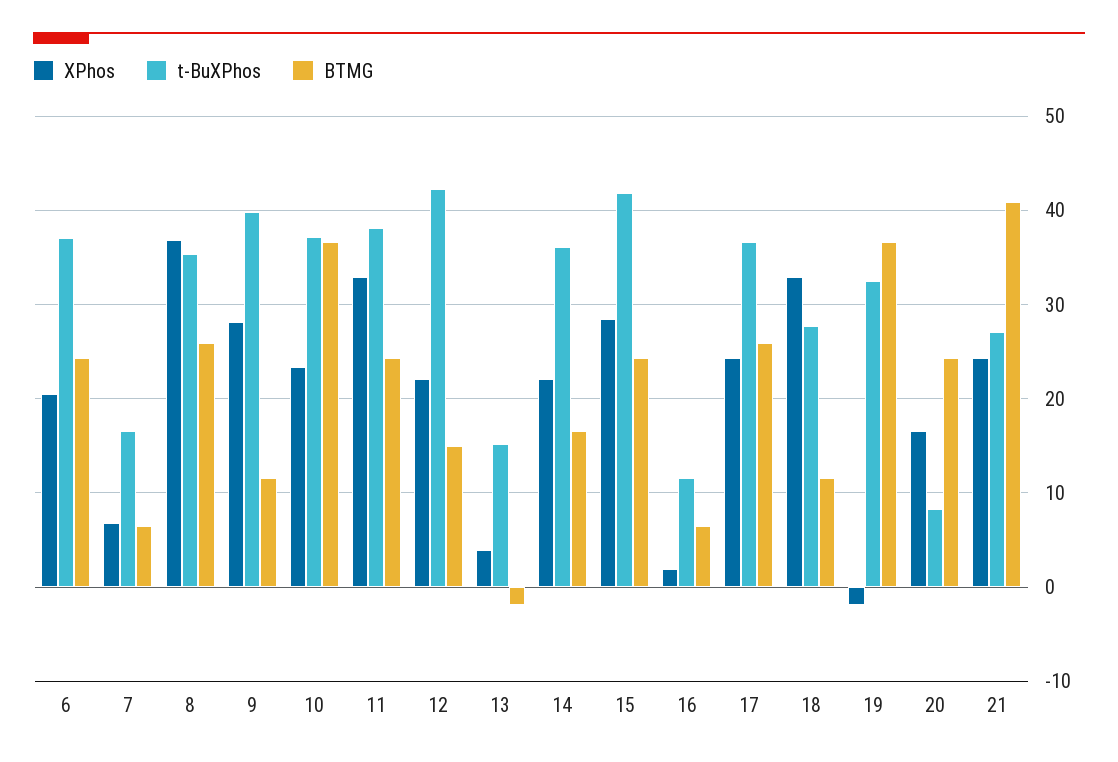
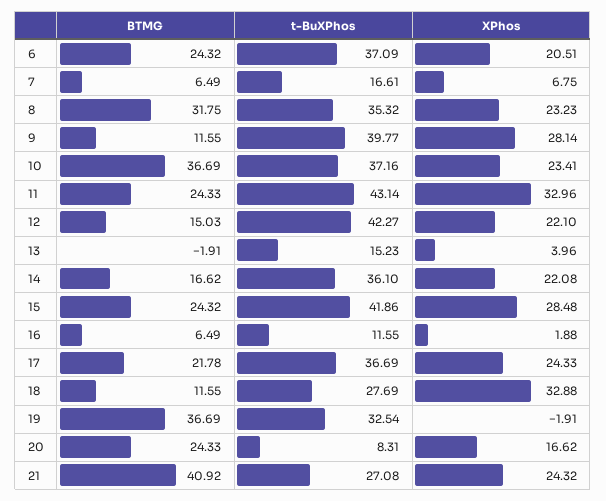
XPhos, 8: 37 -> 23.23
BTMG, 8: 26 -> 31.75
t-BuXPhos, 11: 38 -> 43.14
BTMG, 17: 26 -> 21.78

